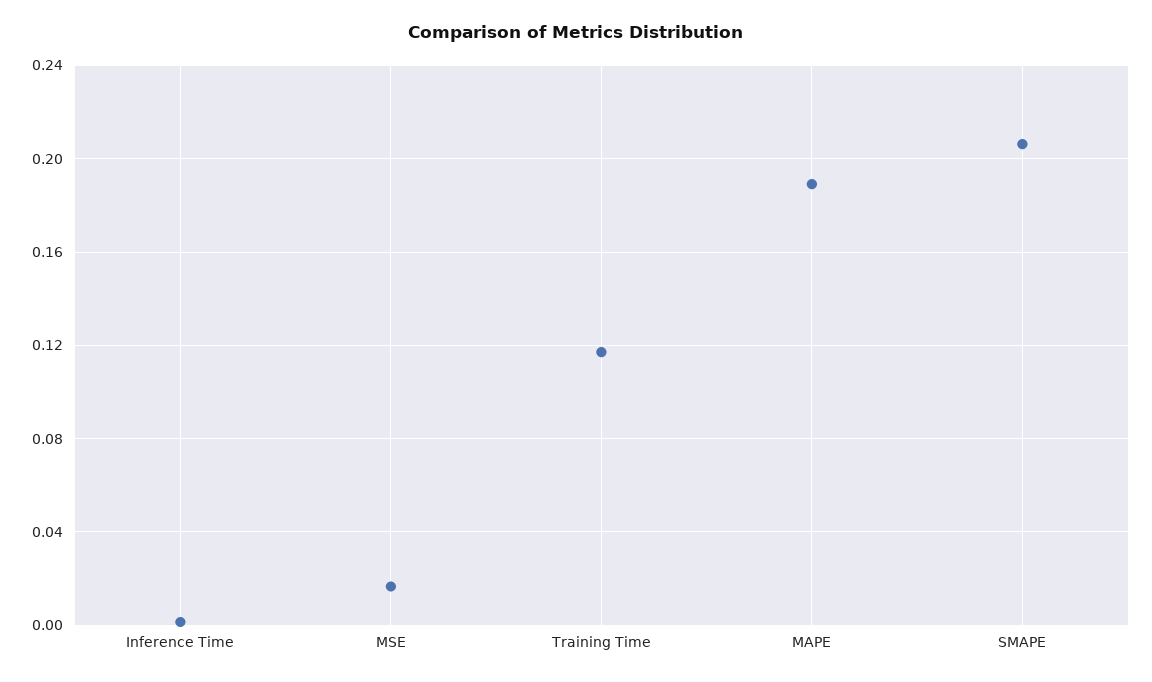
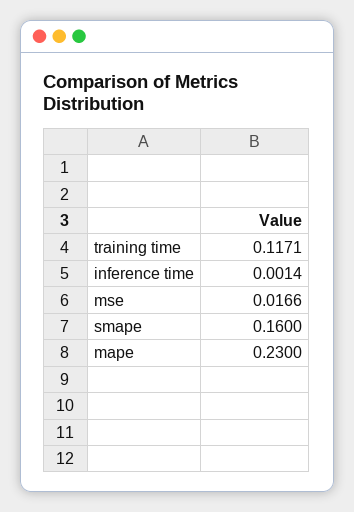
MAPE: 0.19 -> 0.23
SMAPE: 0.205 -> 0.16

